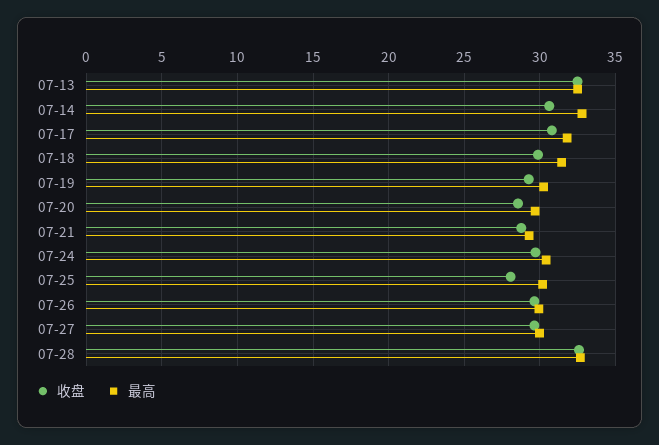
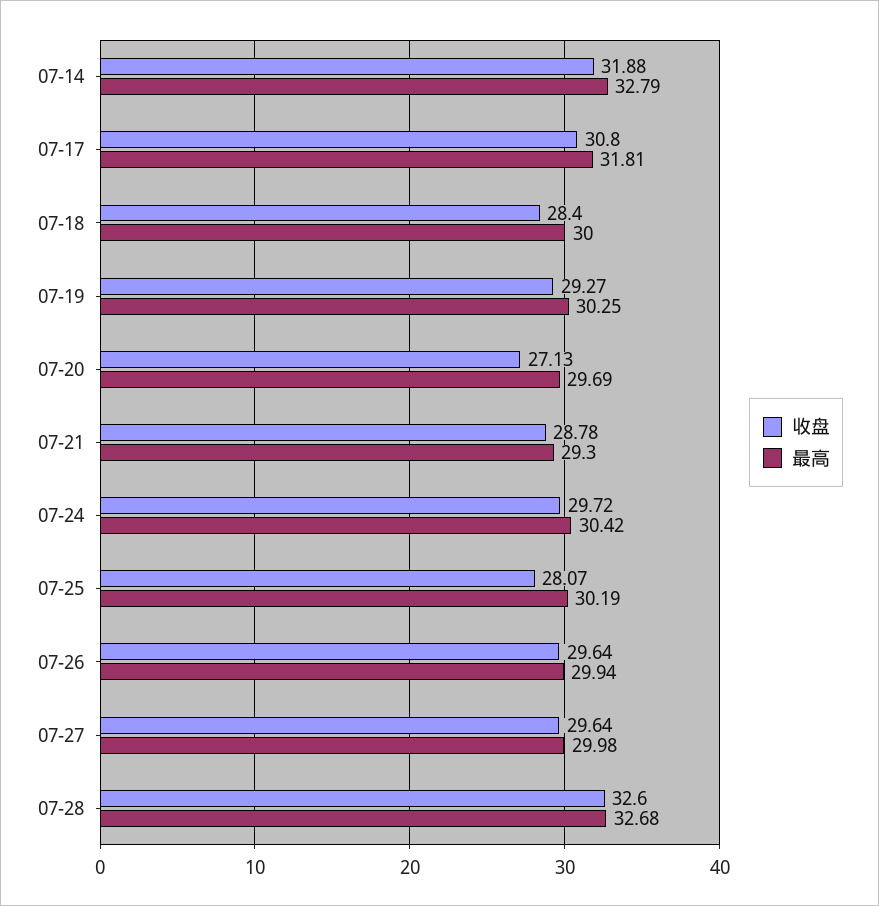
收盘, 07-13: 32.5 -> none
最高, 07-13: 32.5 -> none
收盘, 07-14: 30.5 -> 31.88
收盘, 07-18: 30 -> 28.4
最高, 07-18: 31.5 -> 30
收盘, 07-20: 28.5 -> 27.13

